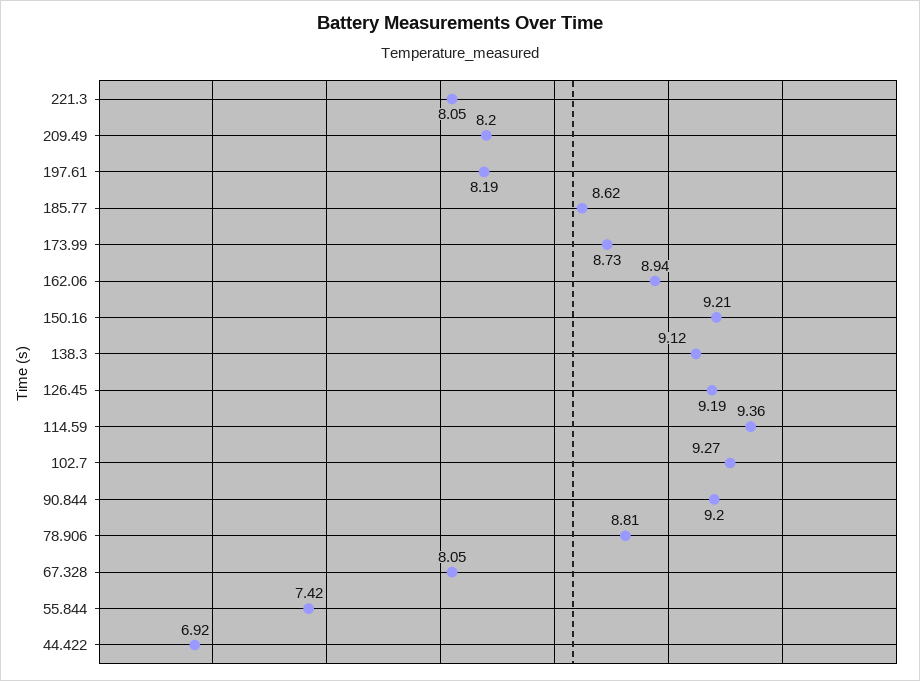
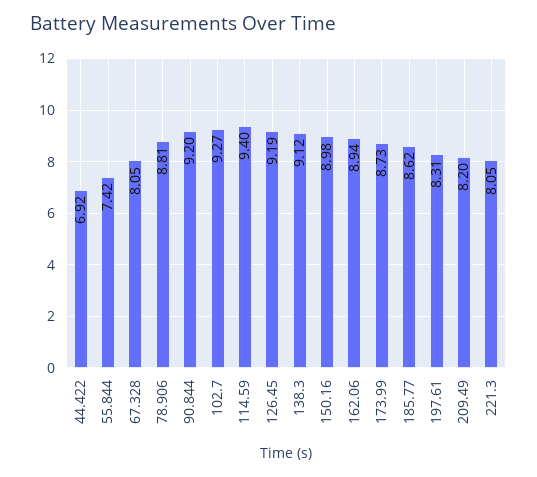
197.61: 8.19 -> 8.31
150.16: 9.21 -> 8.98
114.59: 9.36 -> 9.4

